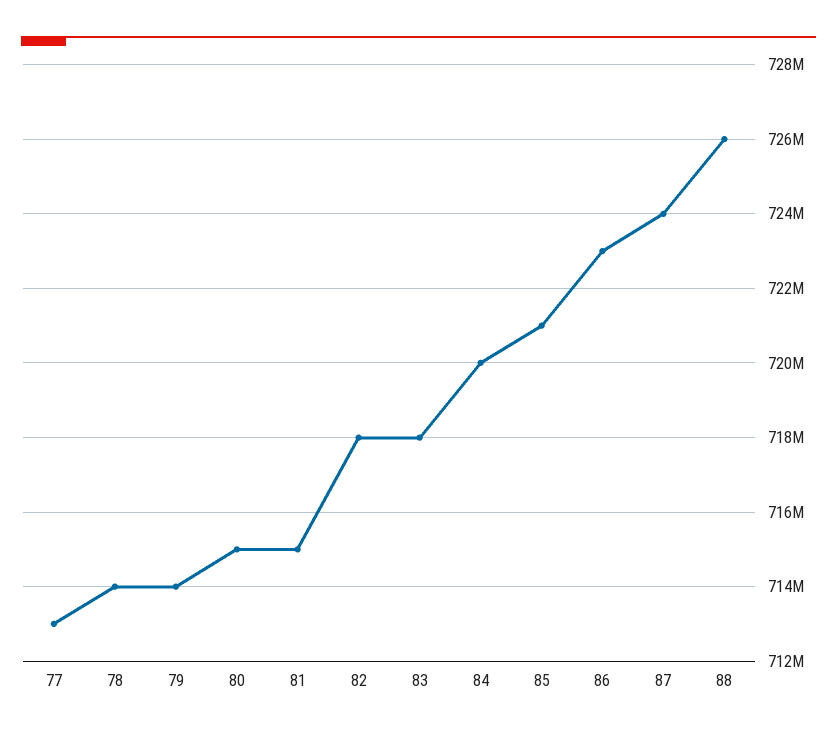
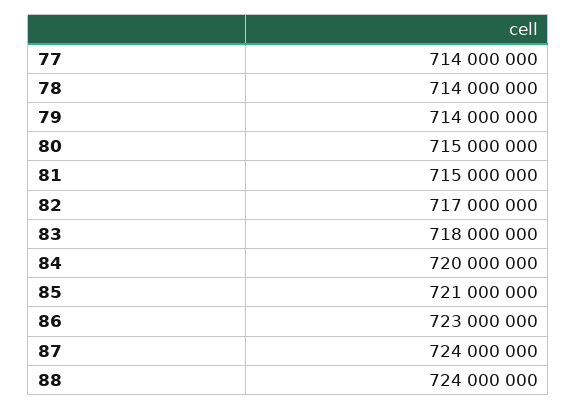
77: 713000000 -> 714000000
82: 718000000 -> 717000000
88: 726000000 -> 724000000

